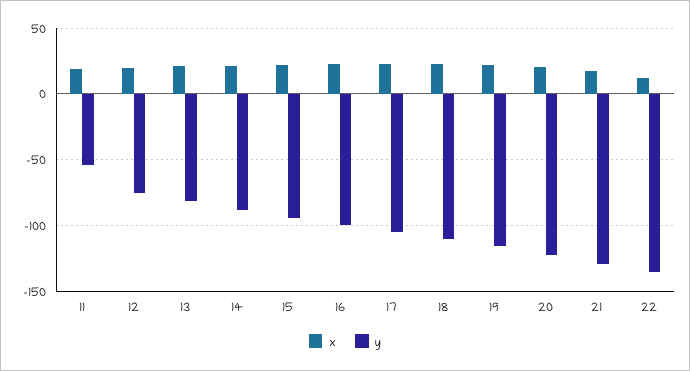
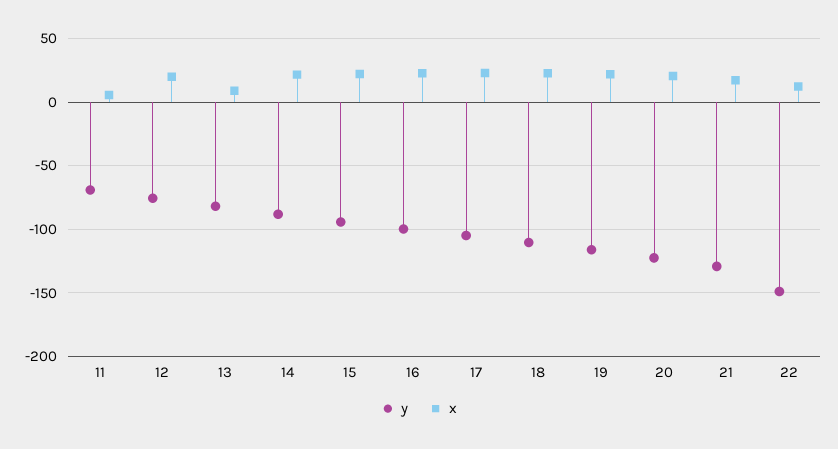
x, 11: 20 -> 5
y, 11: -55 -> -70
x, 13: 20 -> 10
y, 22: -135 -> -150

